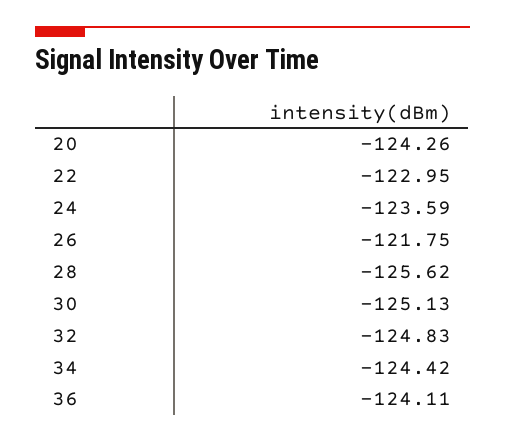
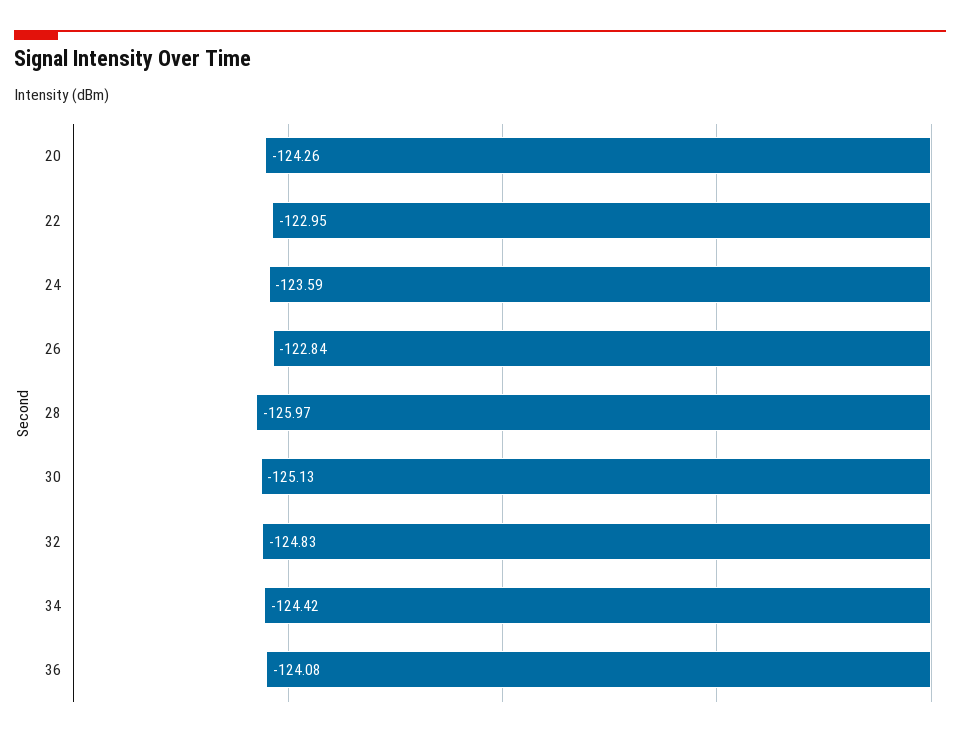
26: -121.75 -> -122.84
28: -125.62 -> -125.97
36: -124.11 -> -124.08

